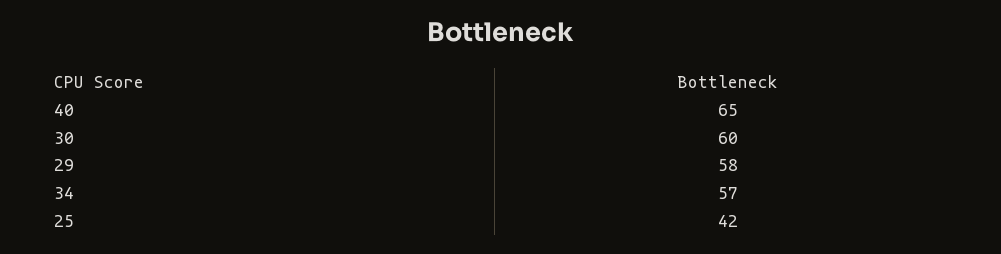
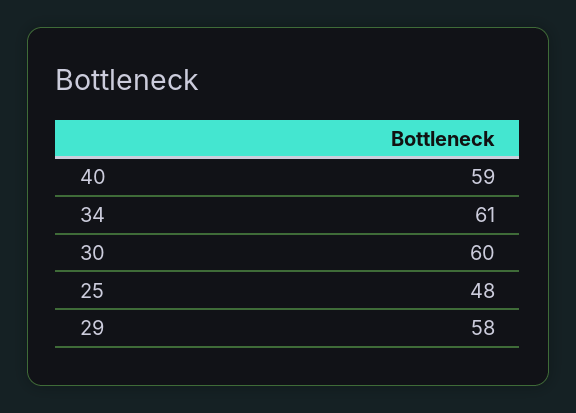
40: 65 -> 59
34: 57 -> 61
25: 42 -> 48

